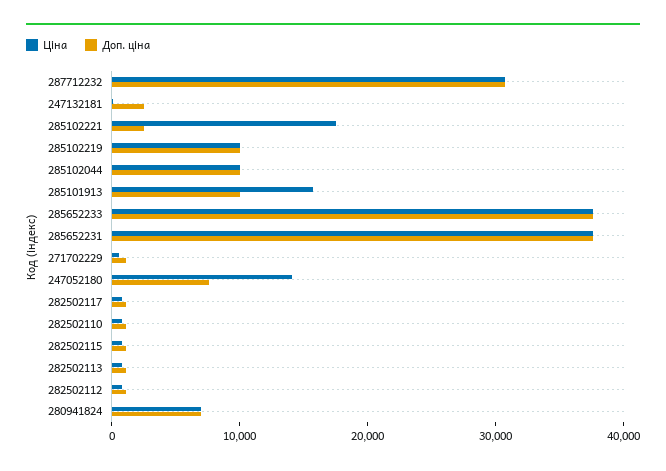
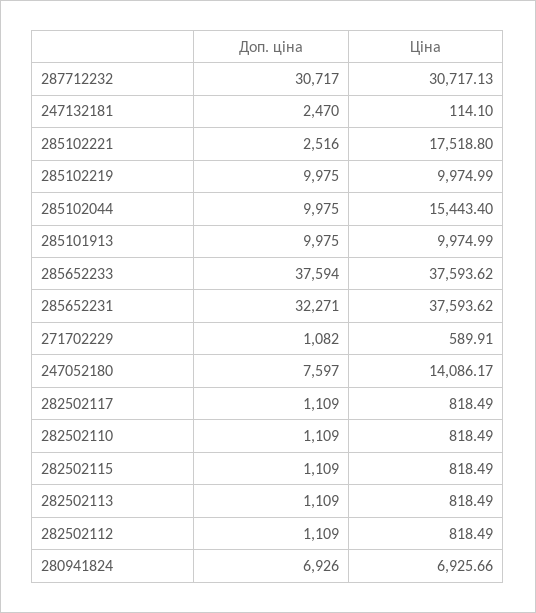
Ціна, 285102044: 10000 -> 15443.4
Ціна, 285101913: 16000 -> 9974.99
Доп. ціна, 285652231: 38000 -> 32271

